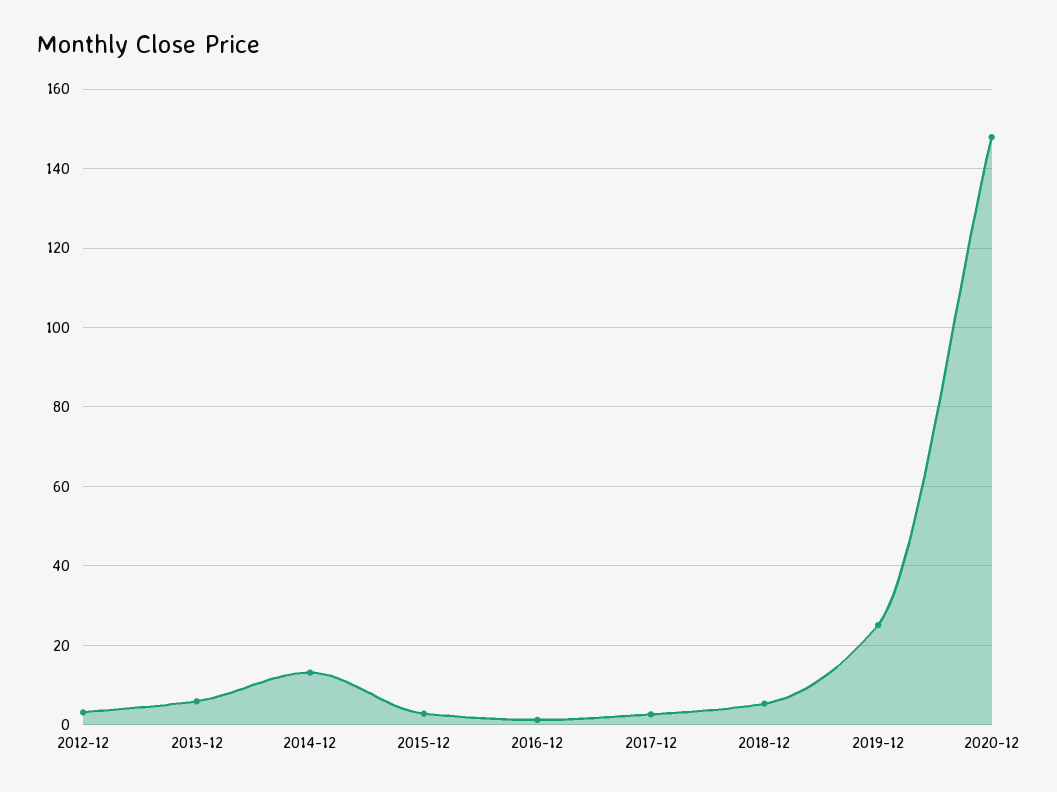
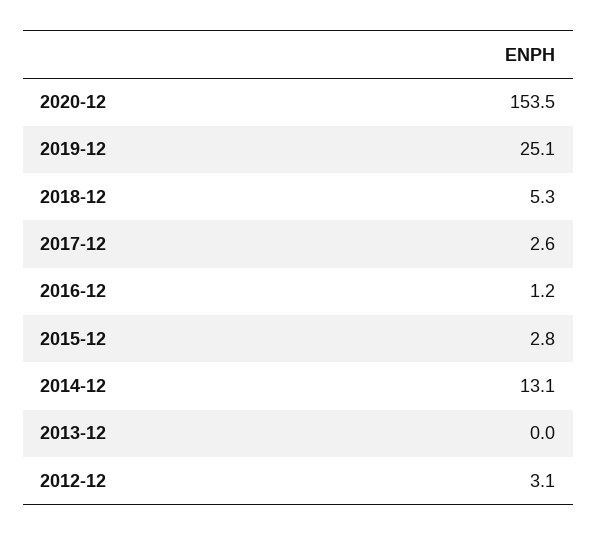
2013-12: 6 -> 0
2020-12: 148 -> 153.5

